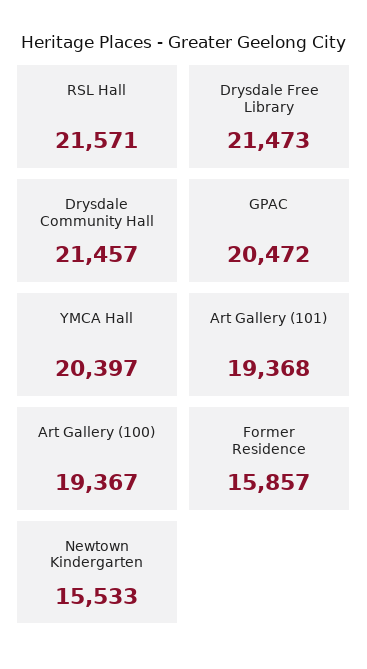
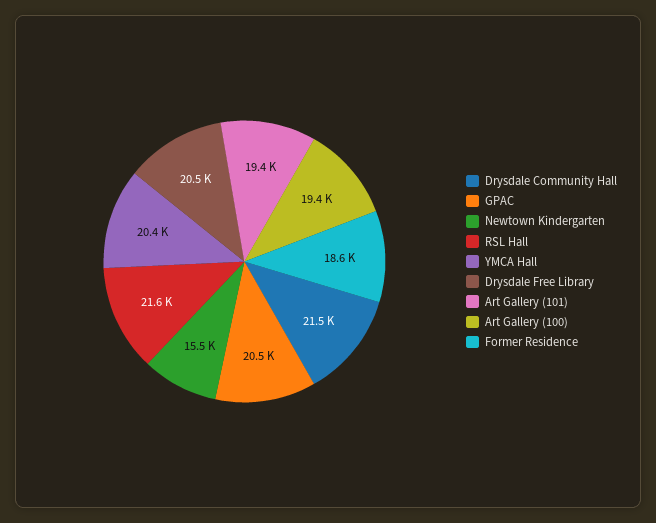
Drysdale Free Library: 21473 -> 20500
Former Residence: 15857 -> 18600

